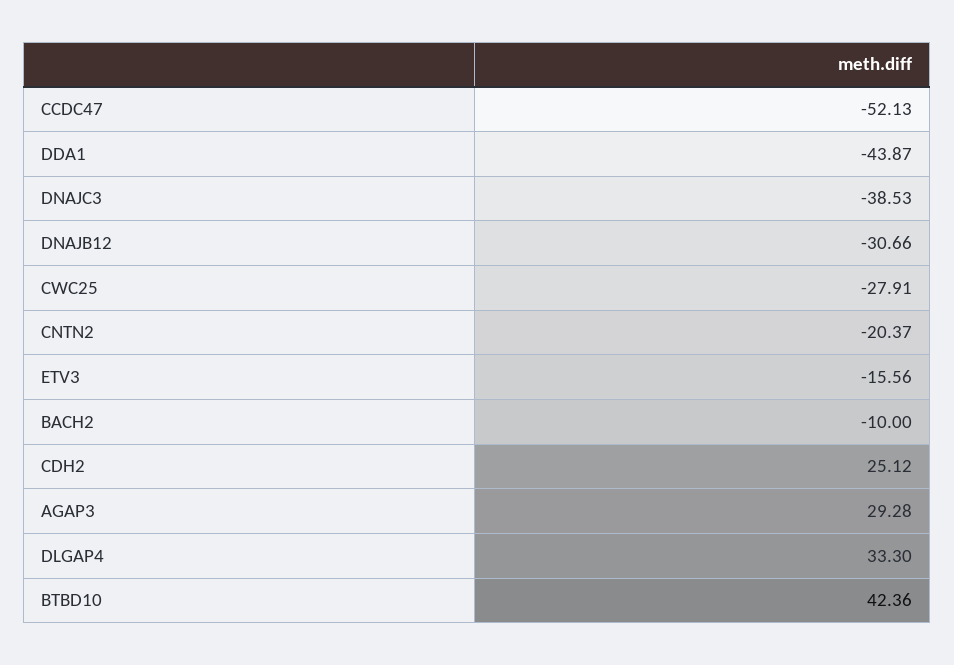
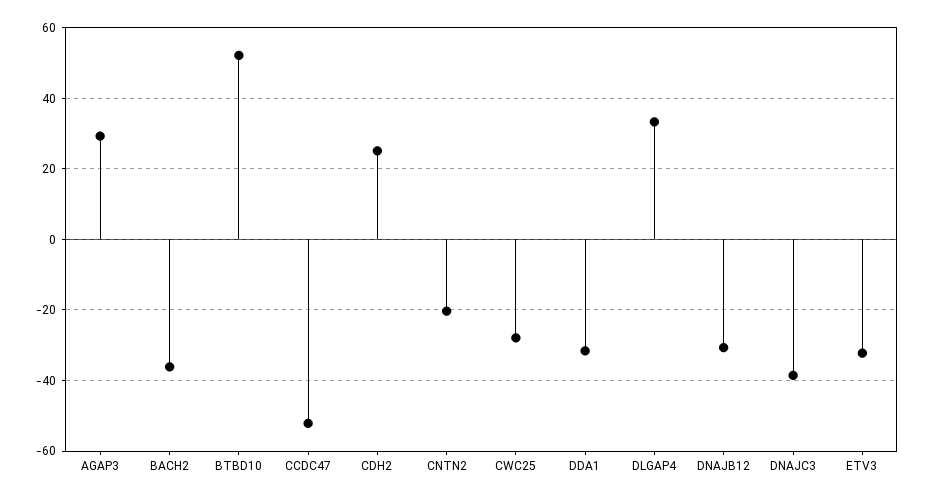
DDA1: -43.87 -> -32
ETV3: -15.56 -> -32
BACH2: -10 -> -36
BTBD10: 42.36 -> 52

